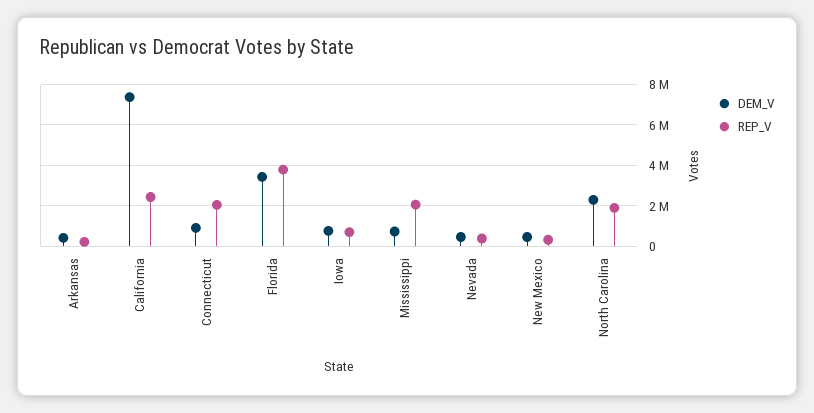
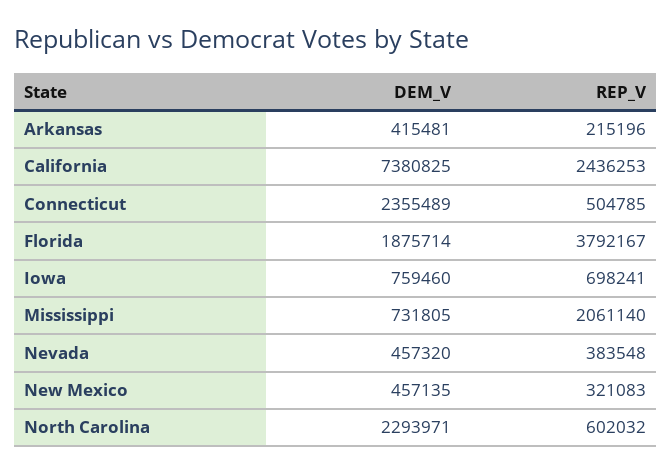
DEM_V, Connecticut: 1000000 -> 2355489
REP_V, Connecticut: 2000000 -> 504785
DEM_V, Florida: 3500000 -> 1875714
REP_V, North Carolina: 2000000 -> 602032

